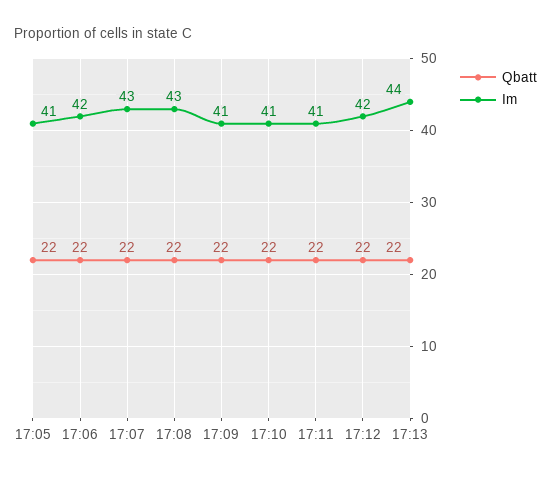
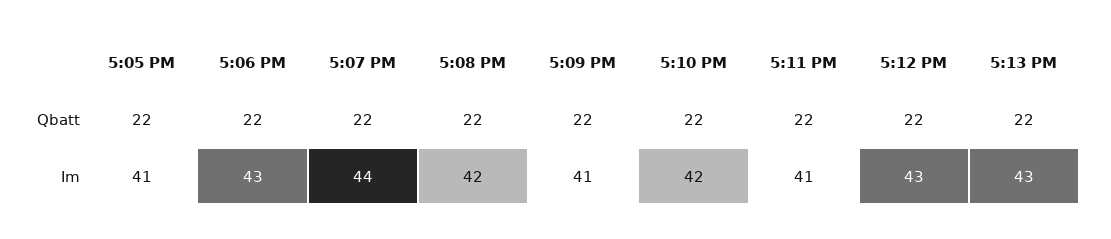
Im, 17:06: 42 -> 43
Im, 17:07: 43 -> 44
Im, 17:08: 43 -> 42
Im, 17:10: 41 -> 42
Im, 17:12: 42 -> 43
Im, 17:13: 44 -> 43

